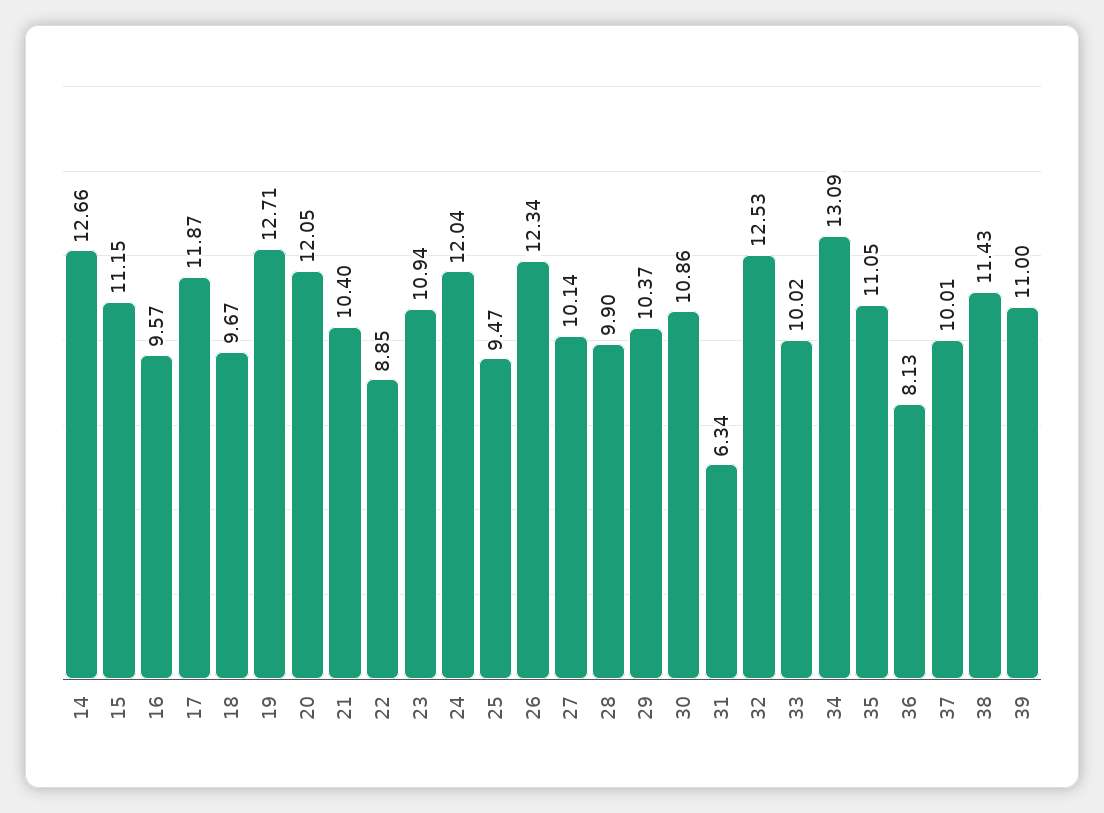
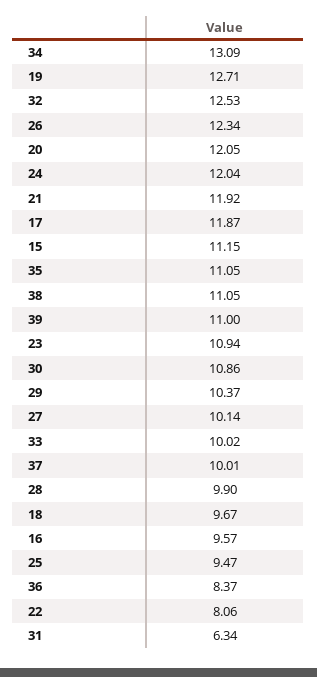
14: 12.66 -> none
21: 10.4 -> 11.92
22: 8.85 -> 8.06
36: 8.13 -> 8.37
38: 11.43 -> 11.05

